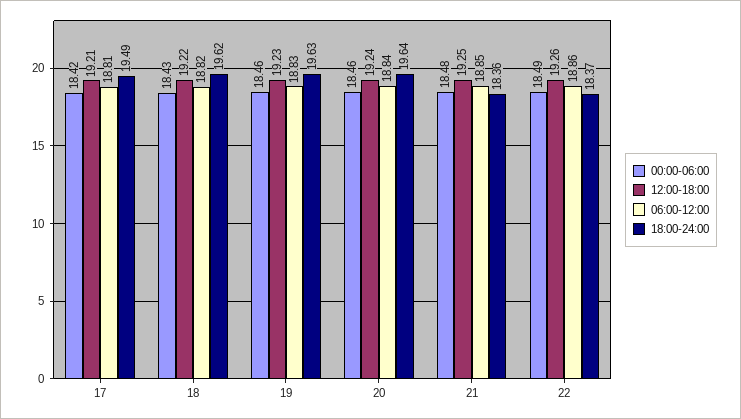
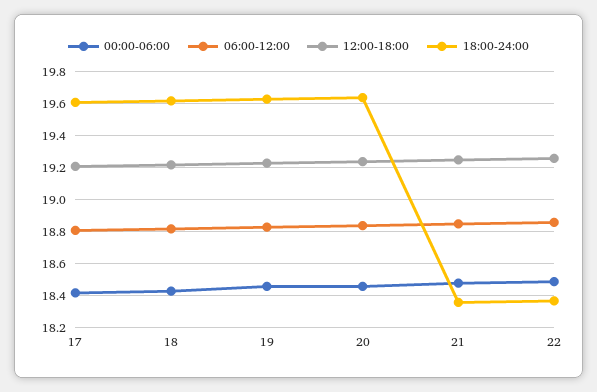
18:00-24:00, 17: 19.49 -> 19.6

